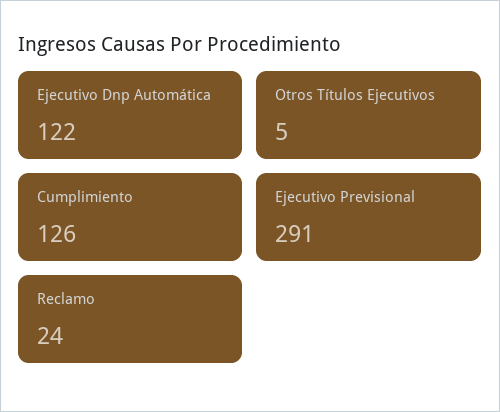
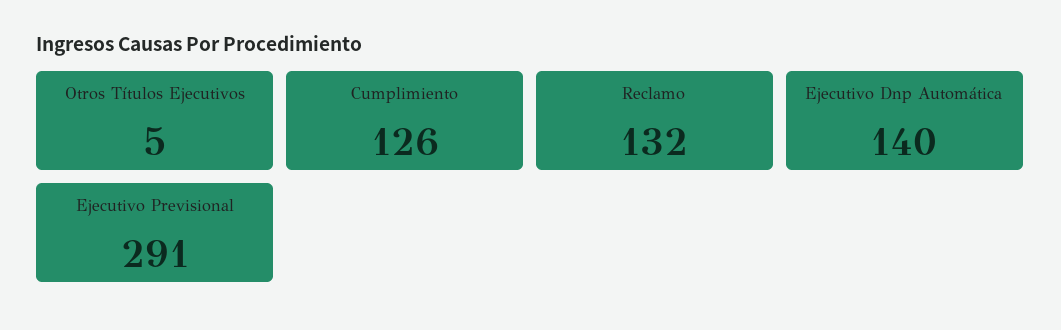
Ejecutivo Dnp Automática: 122 -> 140
Reclamo: 24 -> 132

